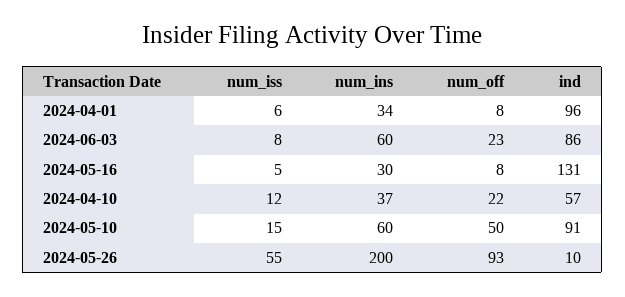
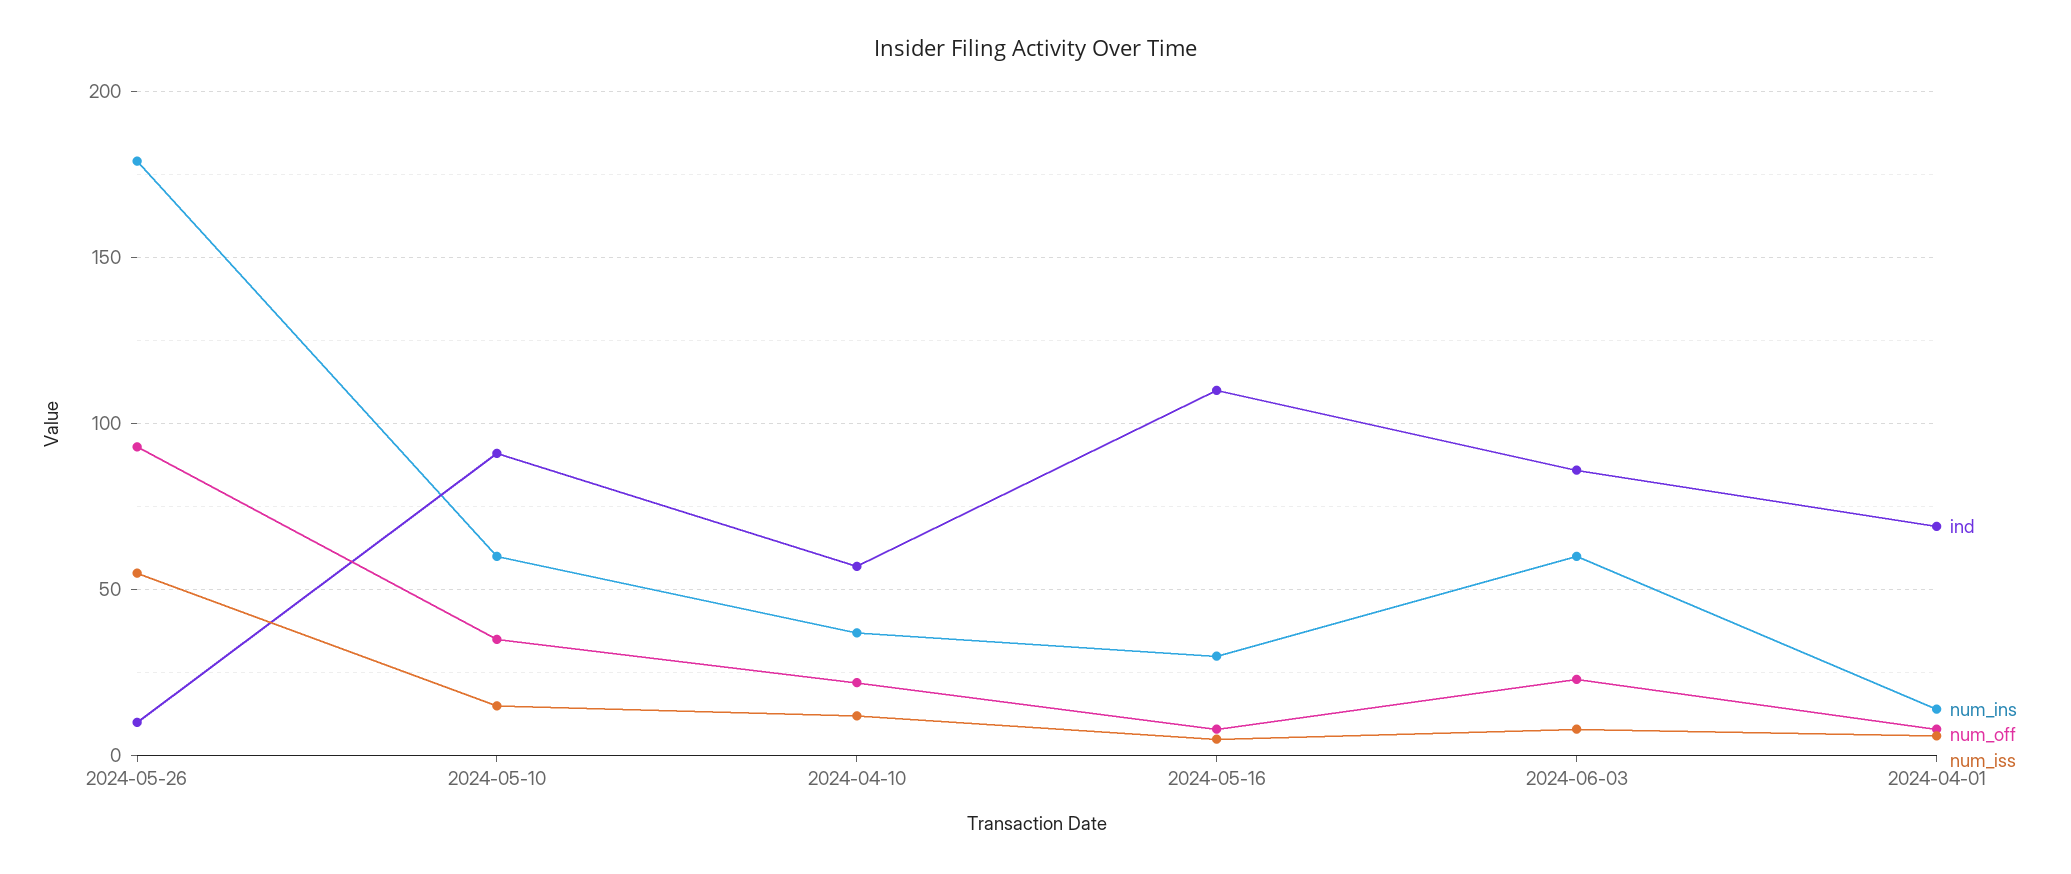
num_ins, 2024-04-01: 34 -> 15
ind, 2024-04-01: 96 -> 70
ind, 2024-05-16: 131 -> 110
num_off, 2024-05-10: 50 -> 35
num_ins, 2024-05-26: 200 -> 180

